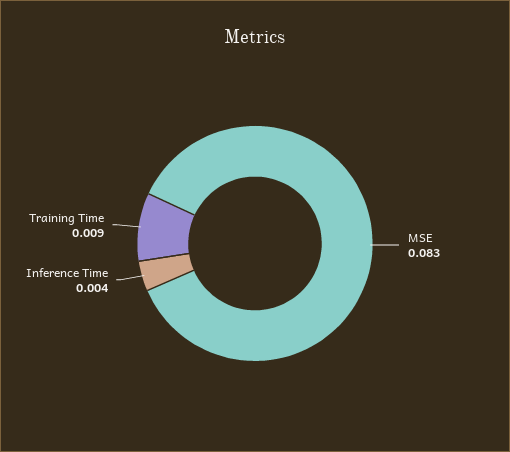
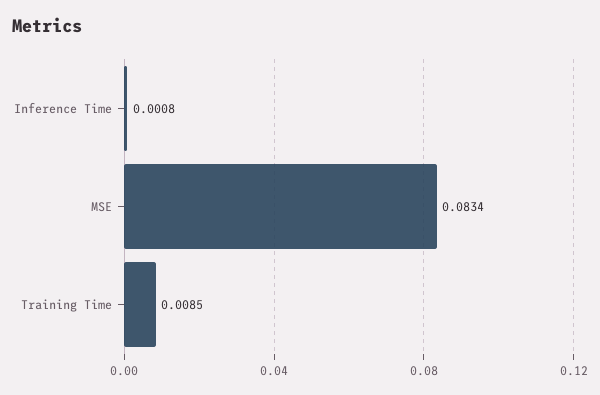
Inference Time: 0.004 -> 0.0008

